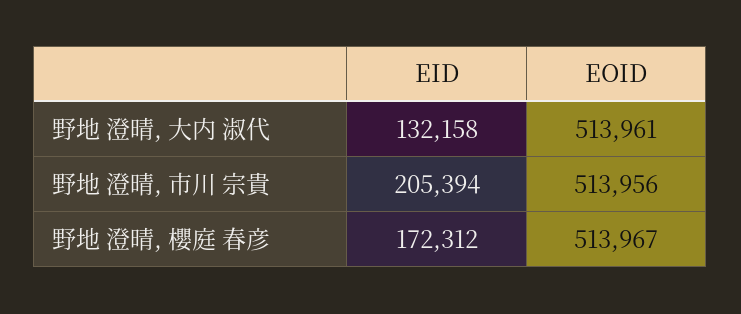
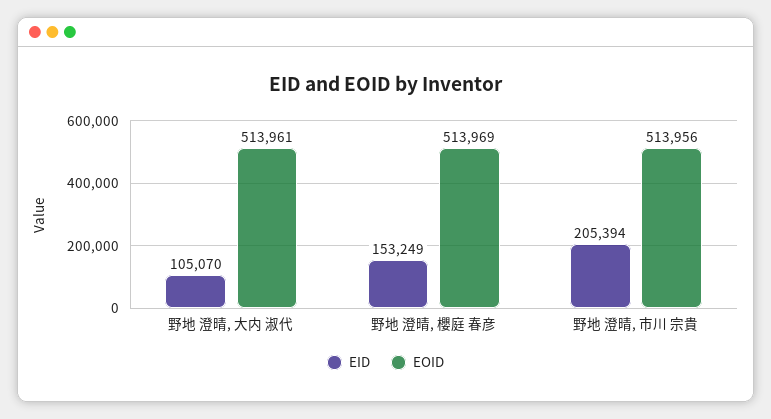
EID, 野地 澄晴, 大内 淑代: 132158 -> 105070
EID, 野地 澄晴, 櫻庭 春彦: 172312 -> 153249
EOID, 野地 澄晴, 櫻庭 春彦: 513967 -> 513969

